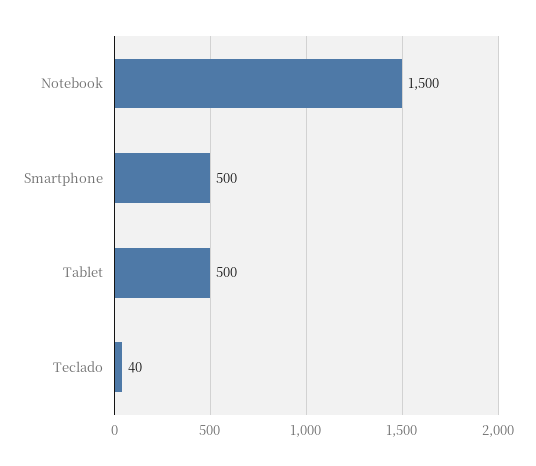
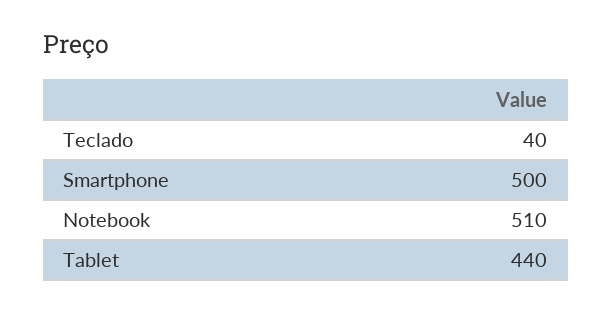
Notebook: 1500 -> 510
Tablet: 500 -> 440

